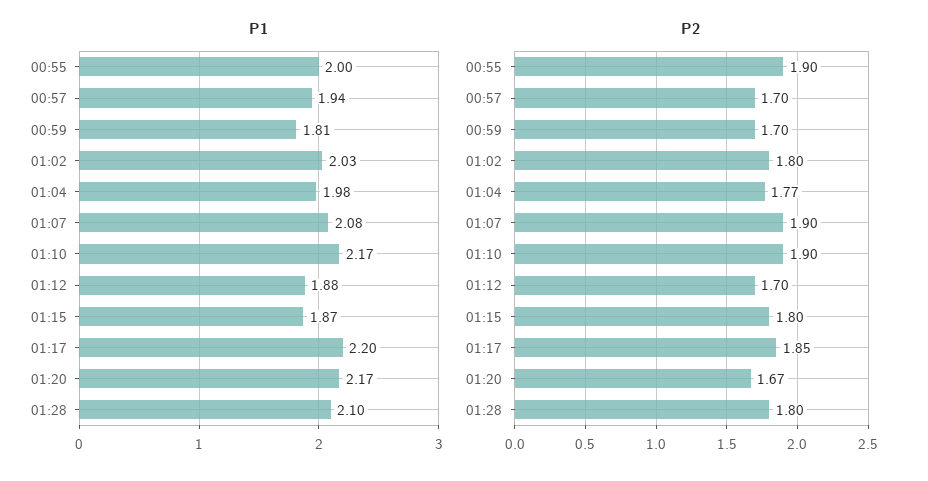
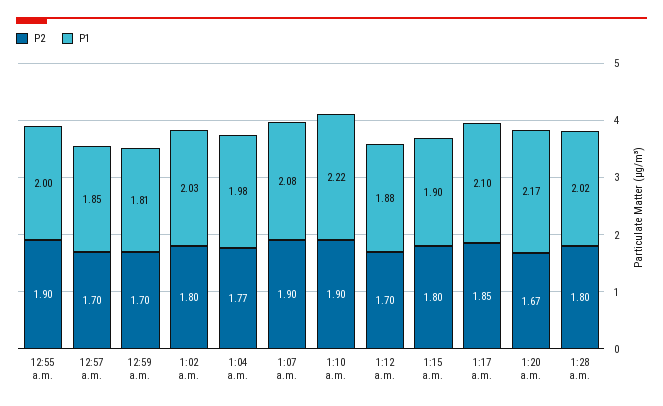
P1, 00:57: 1.94 -> 1.85
P1, 01:10: 2.17 -> 2.22
P1, 01:15: 1.87 -> 1.9
P1, 01:17: 2.2 -> 2.1
P1, 01:28: 2.1 -> 2.02

